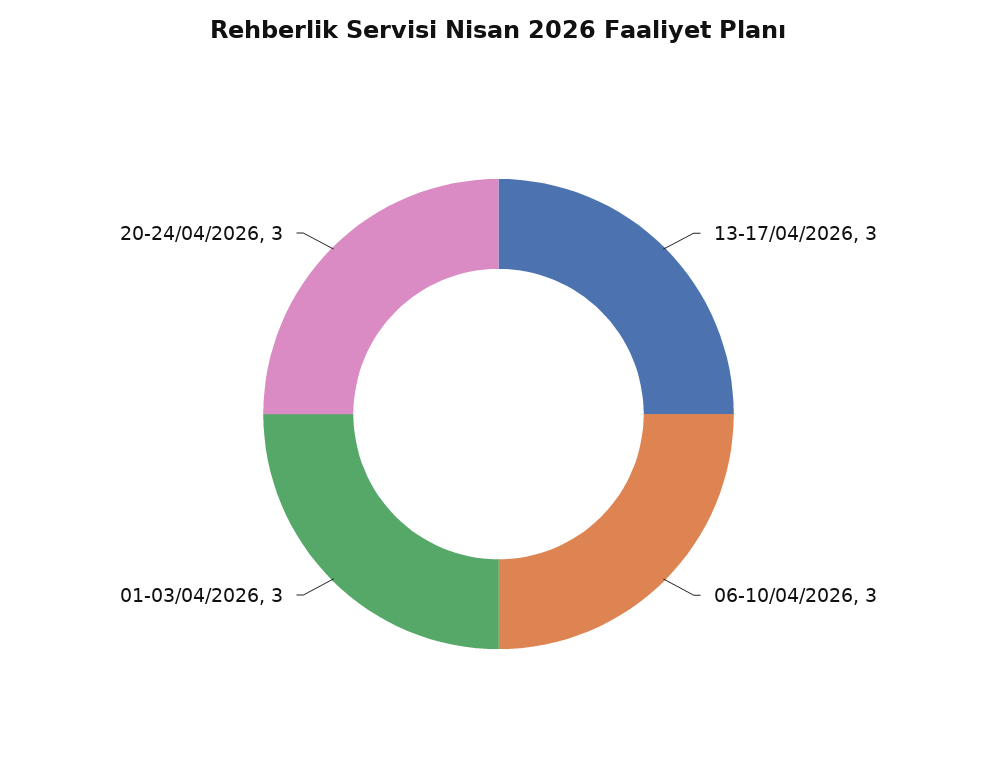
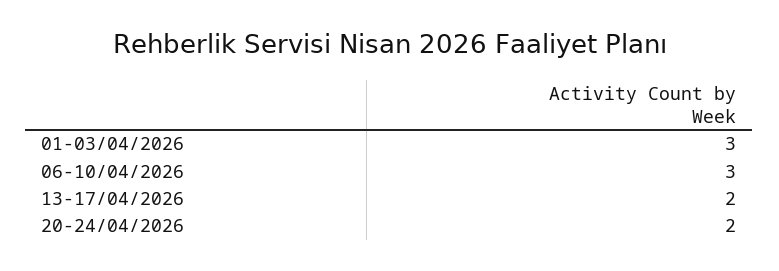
13-17/04/2026: 3 -> 2
20-24/04/2026: 3 -> 2

